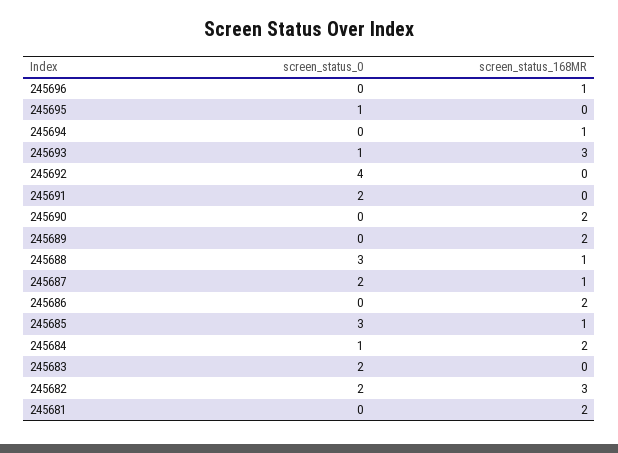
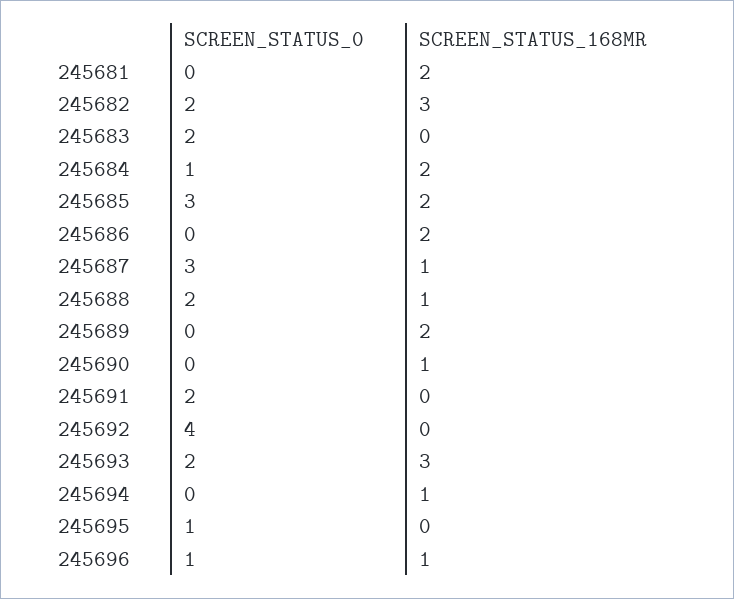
screen_status_0, 245696: 0 -> 1
screen_status_0, 245693: 1 -> 2
screen_status_168MR, 245690: 2 -> 1
screen_status_0, 245688: 3 -> 2
screen_status_0, 245687: 2 -> 3
screen_status_168MR, 245685: 1 -> 2

